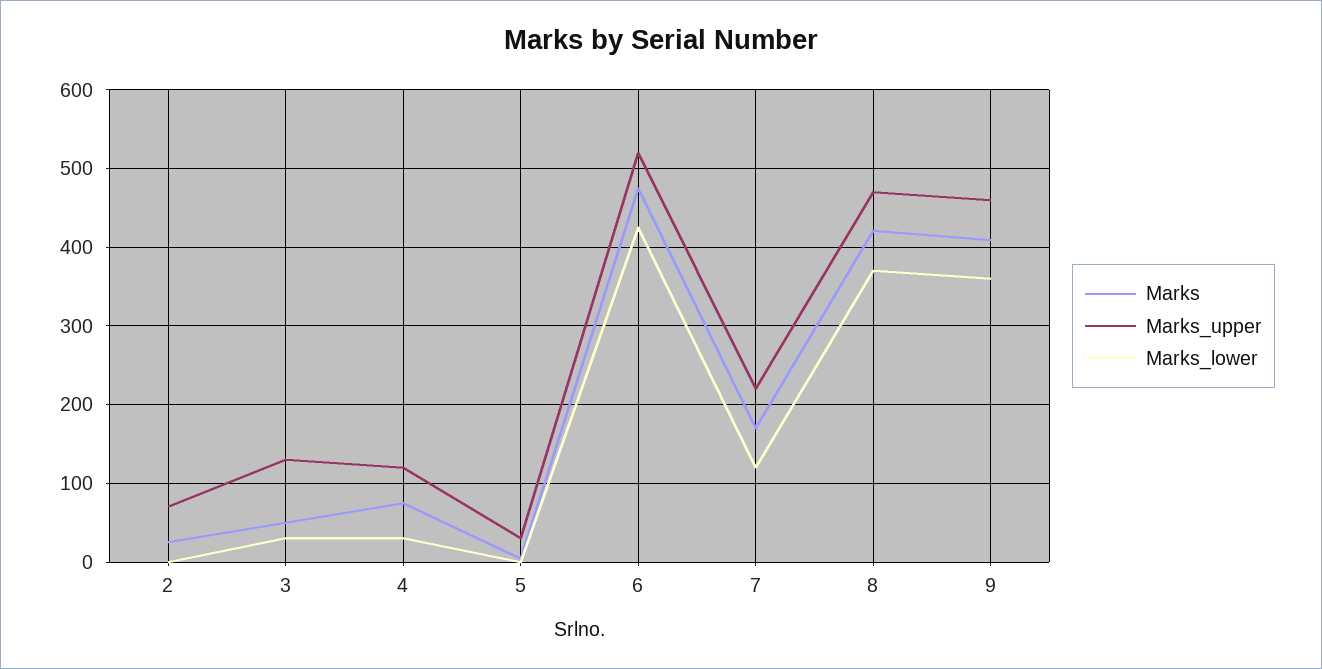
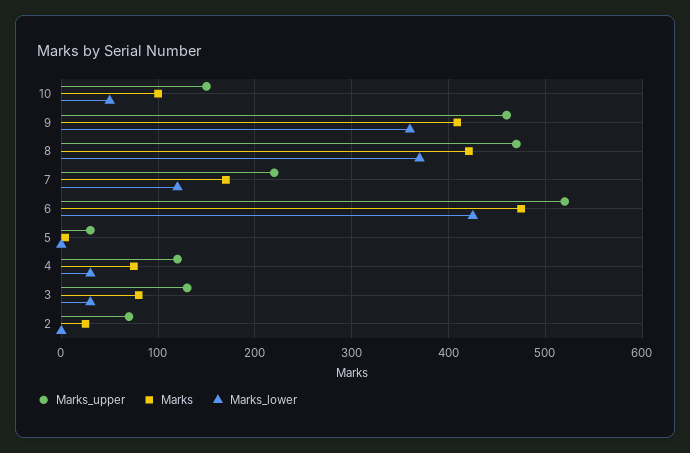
Marks, 3: 50 -> 80
Marks_upper, 10: none -> 150
Marks, 10: none -> 100
Marks_lower, 10: none -> 50

